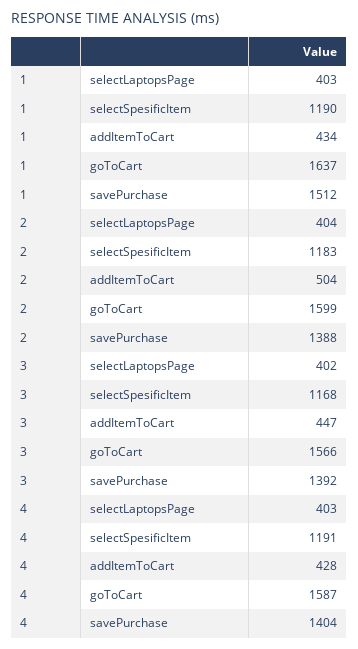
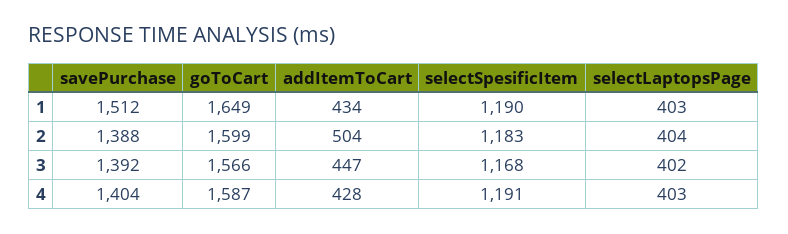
1, goToCart: 1637 -> 1649

